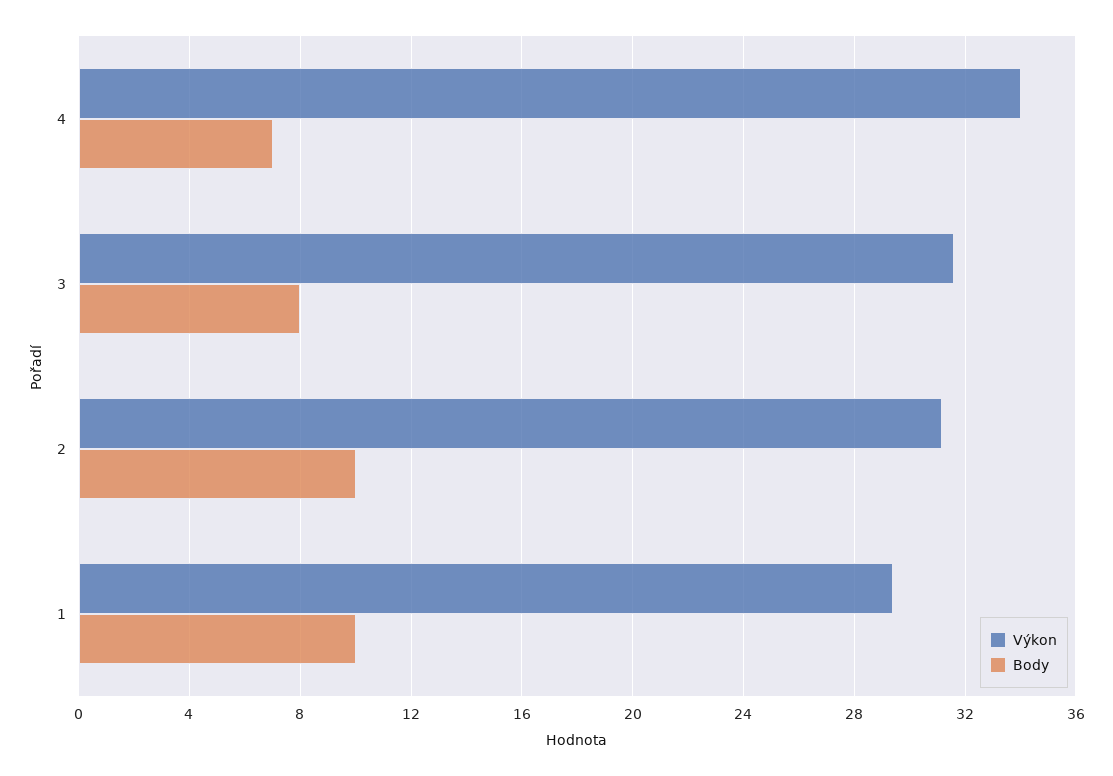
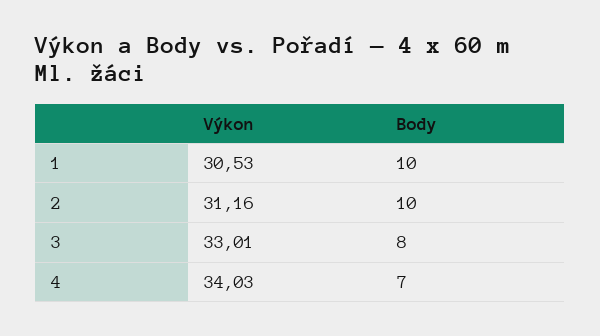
Výkon, 3: 31.5 -> 33.01
Výkon, 1: 29.5 -> 30.53

